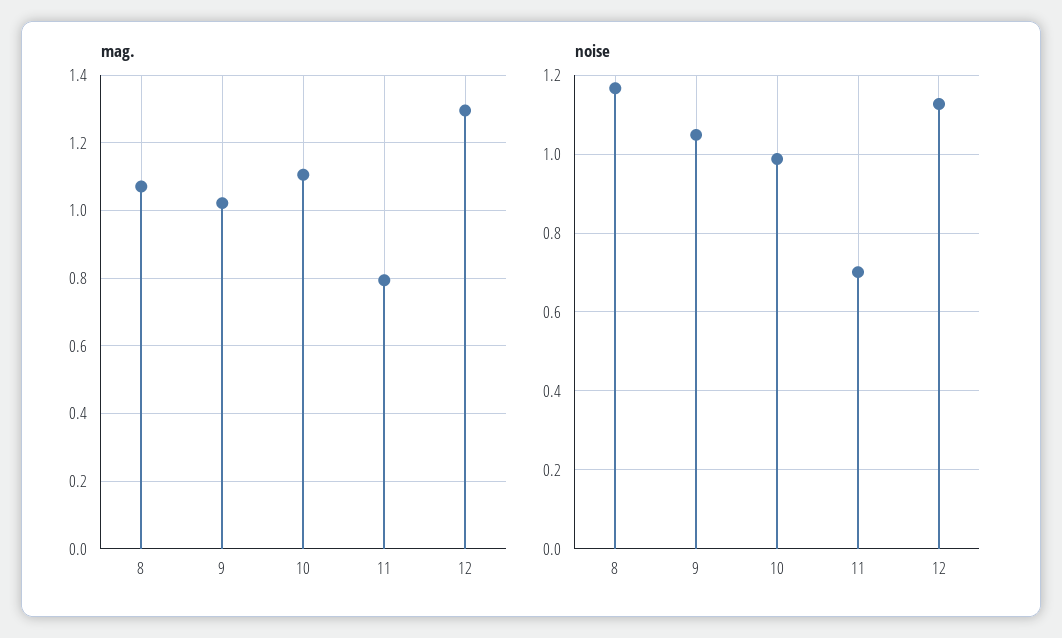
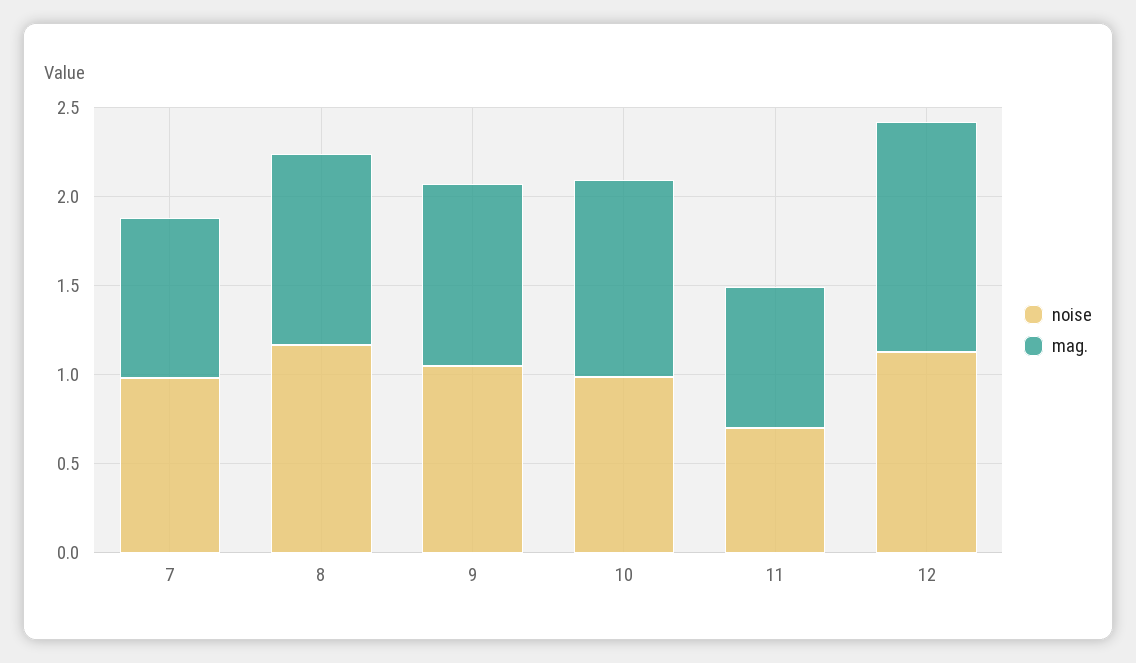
noise, 7: none -> 1
mag., 7: none -> 0.9

